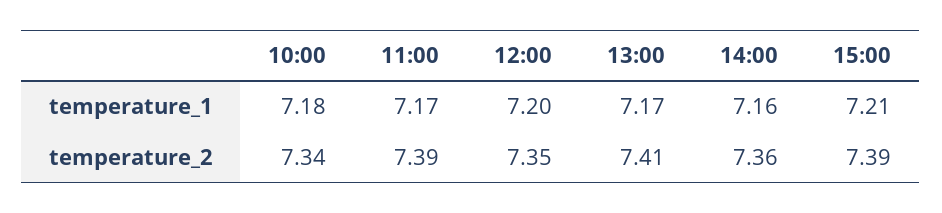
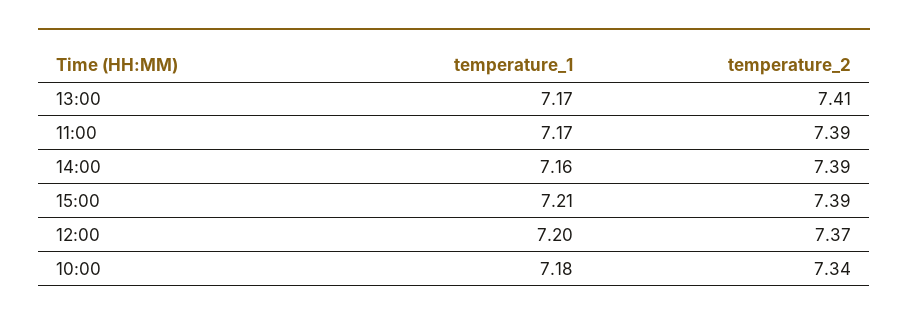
12:00, temperature_2: 7.35 -> 7.37
14:00, temperature_2: 7.36 -> 7.39

